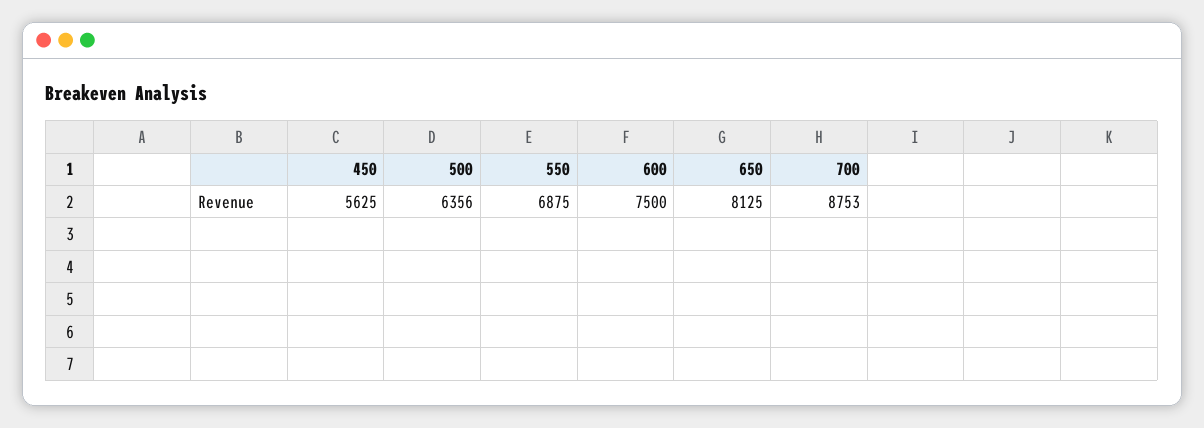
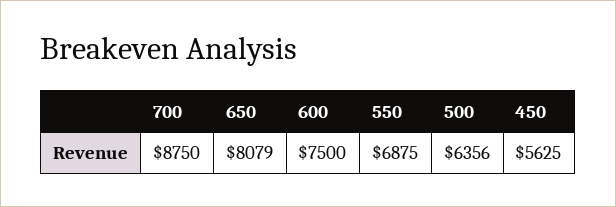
650: 8125 -> 8079
700: 8753 -> 8750

